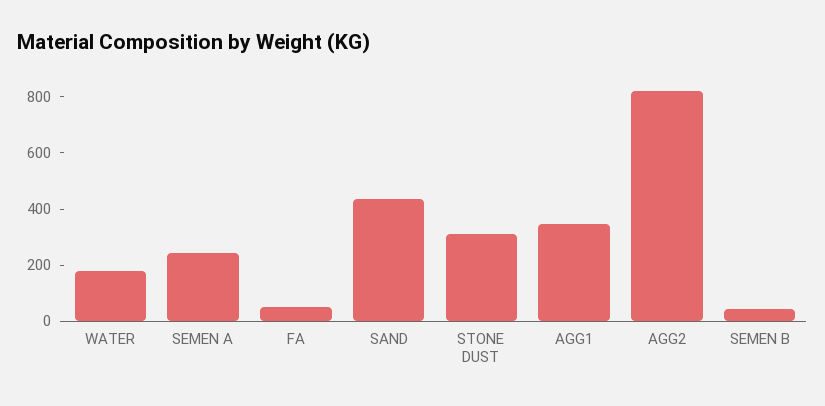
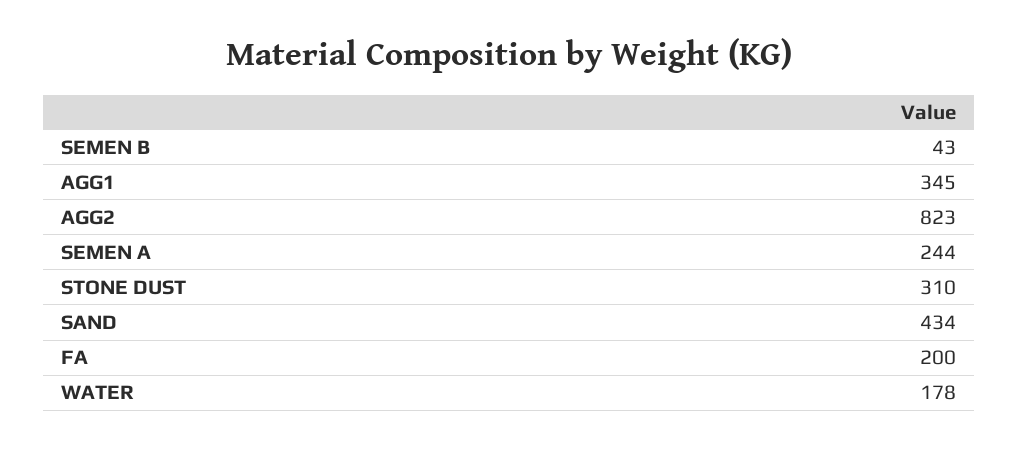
FA: 50 -> 200

